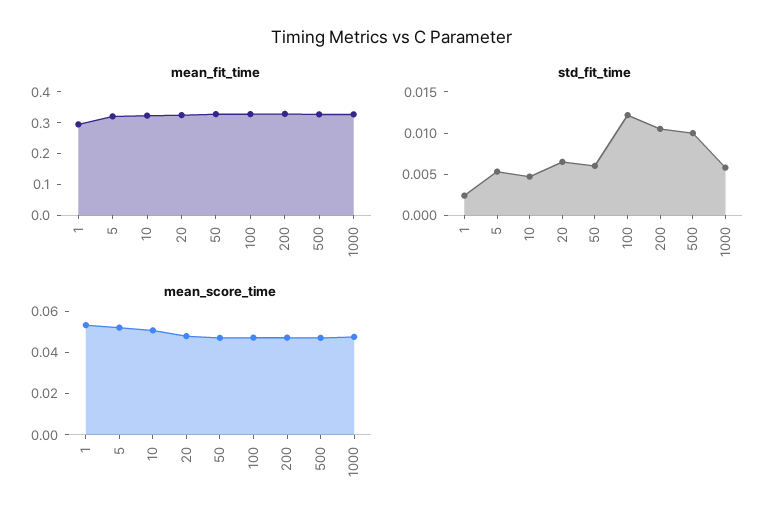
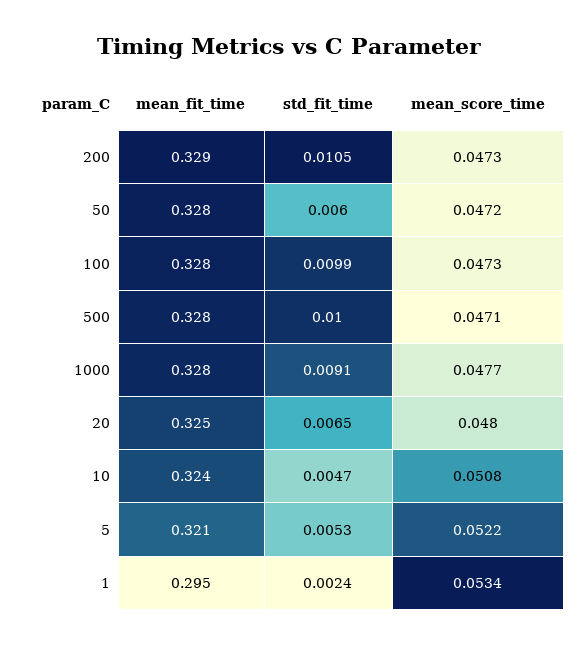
std_fit_time, 100: 0.012 -> 0.0099
std_fit_time, 1000: 0.006 -> 0.0091

